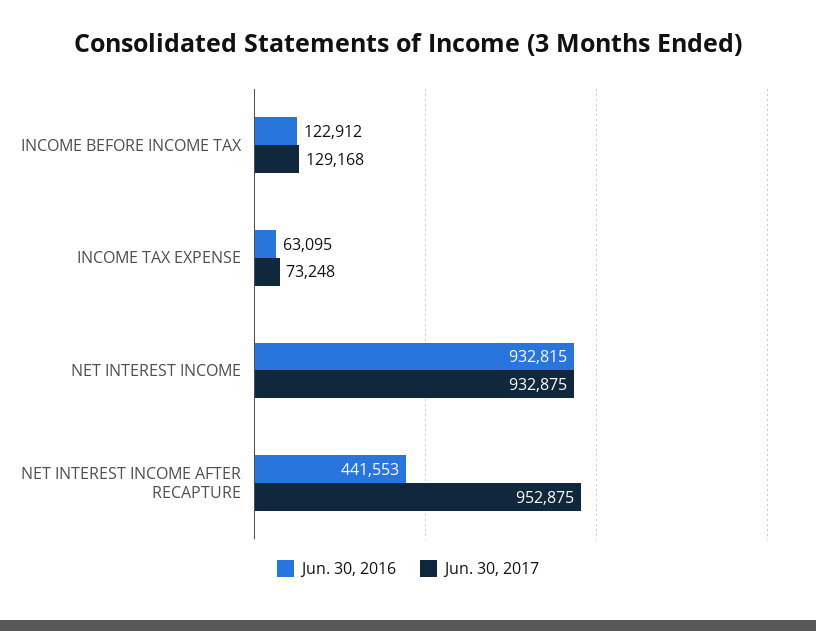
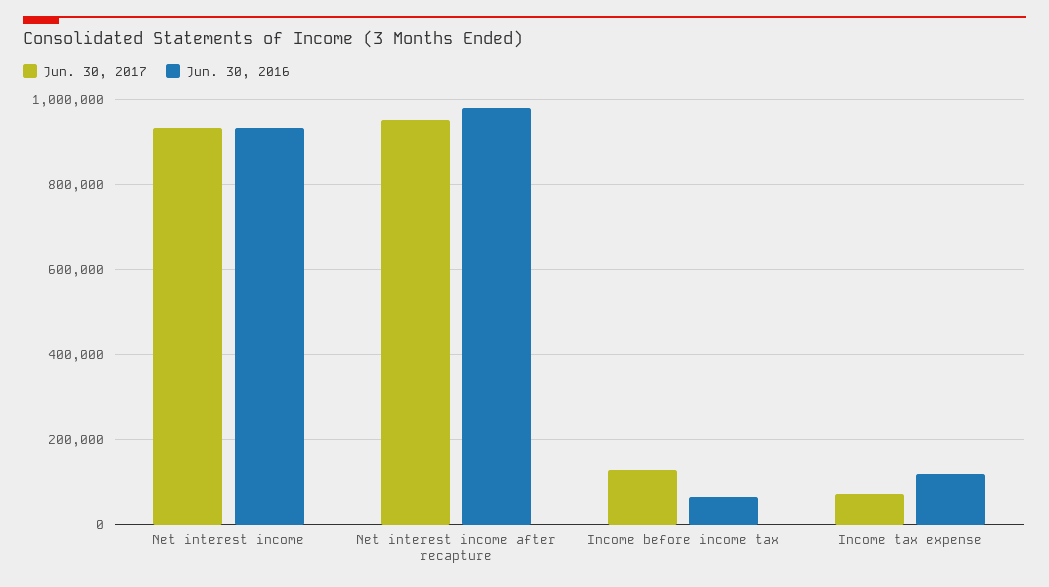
Jun. 30, 2016, INCOME BEFORE INCOME TAX: 122912 -> 60000
Jun. 30, 2016, INCOME TAX EXPENSE: 63095 -> 120000
Jun. 30, 2016, NET INTEREST INCOME AFTER RECAPTURE: 441553 -> 980000

